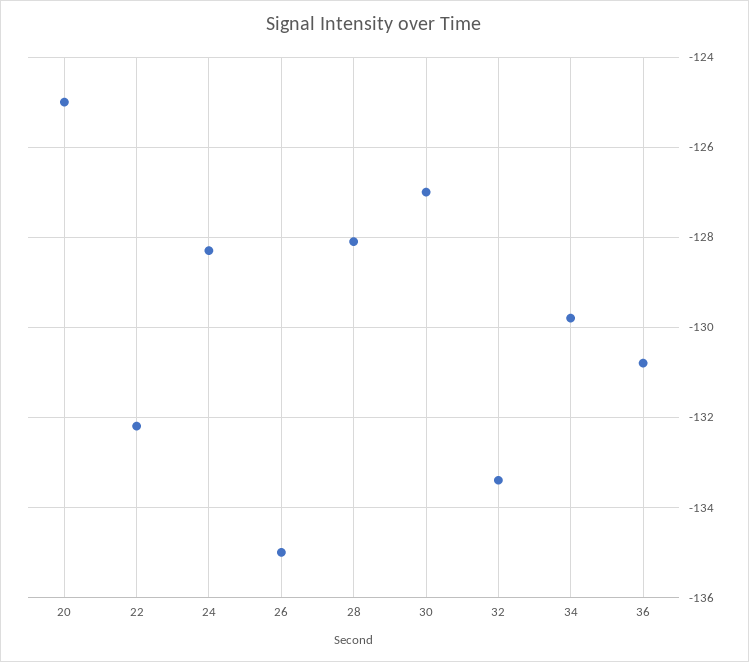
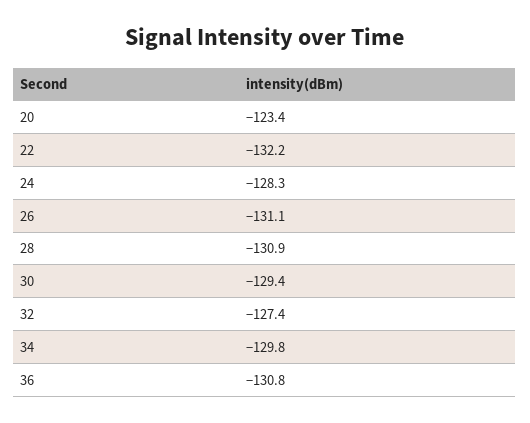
20: -125 -> -123.4
26: -135 -> -131.1
28: -128 -> -130.9
30: -127 -> -129.4
32: -133.5 -> -127.4

